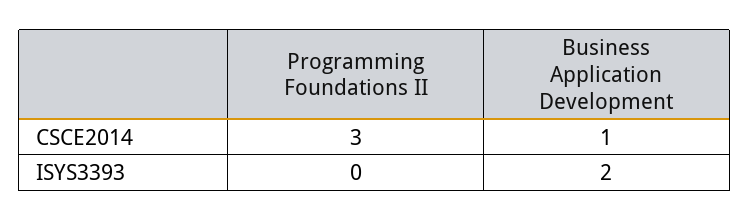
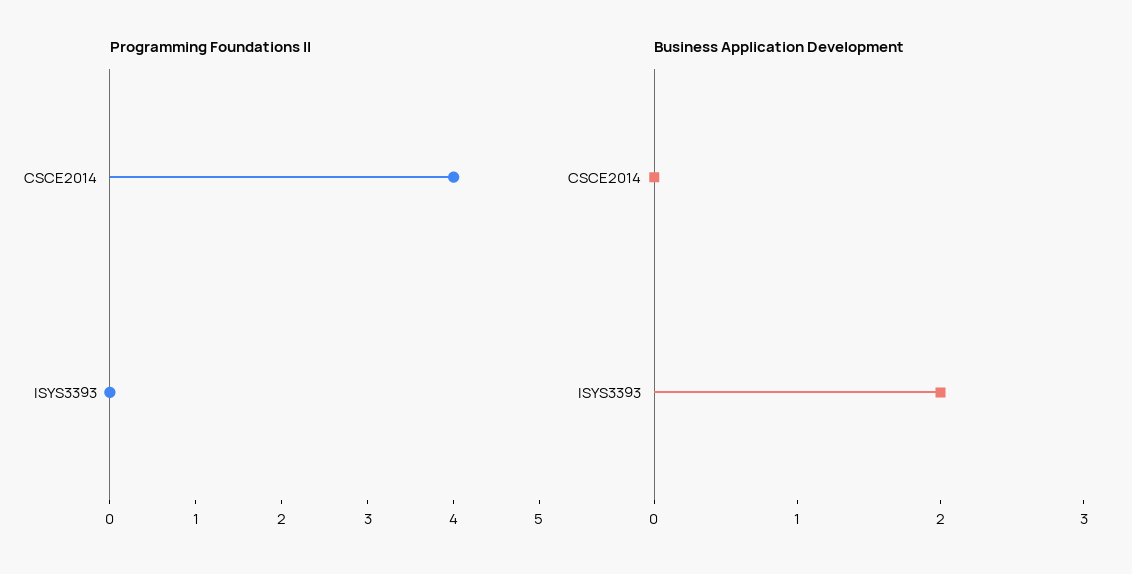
Programming Foundations II, CSCE2014: 3 -> 4
Business Application Development, CSCE2014: 1 -> 0

